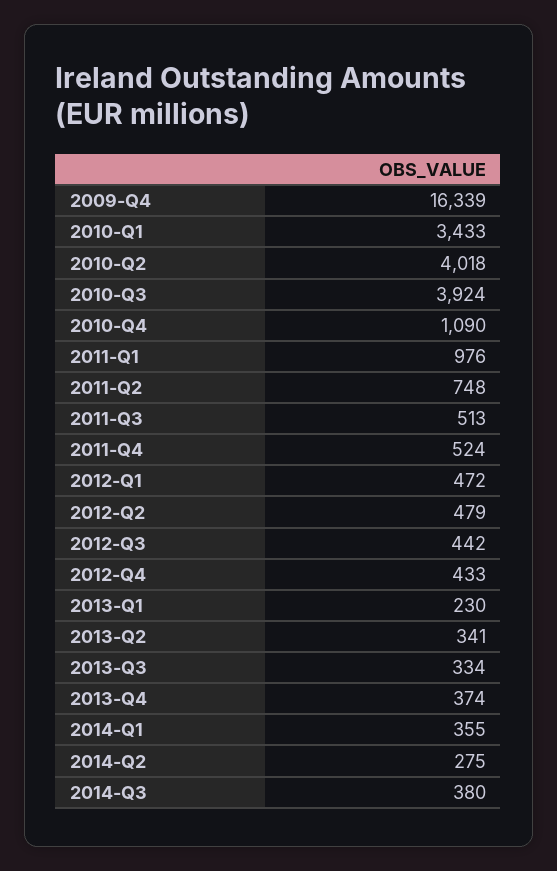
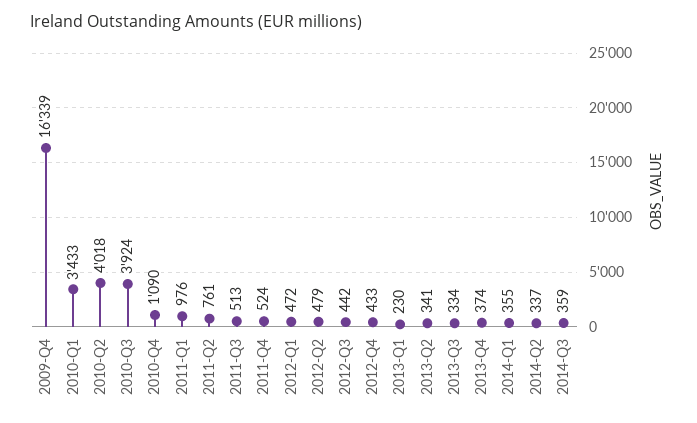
2011-Q2: 748 -> 761
2014-Q2: 275 -> 337
2014-Q3: 380 -> 359

